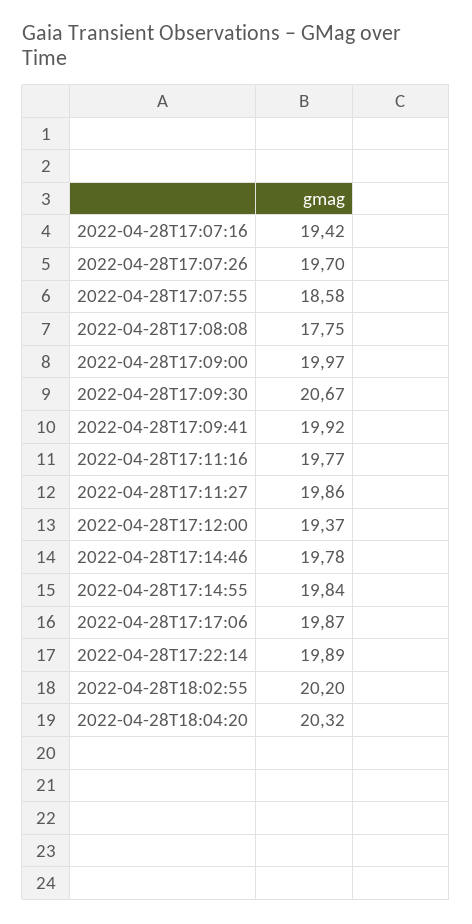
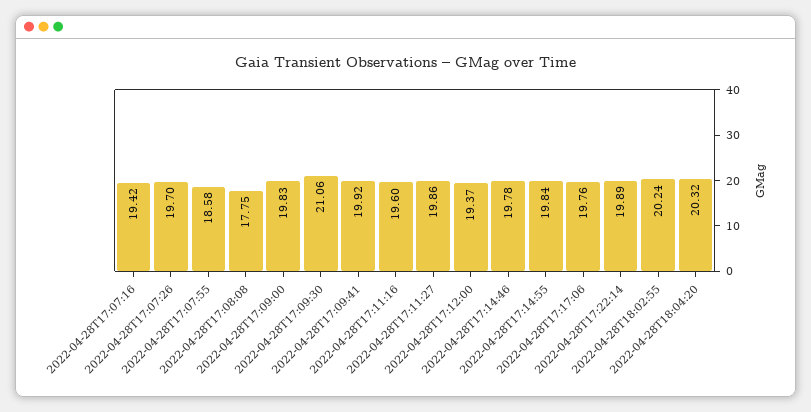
2022-04-28T17:09:00: 19.97 -> 19.83
2022-04-28T17:09:30: 20.67 -> 21.06
2022-04-28T17:11:16: 19.77 -> 19.6
2022-04-28T17:17:06: 19.87 -> 19.76
2022-04-28T18:02:55: 20.2 -> 20.24

